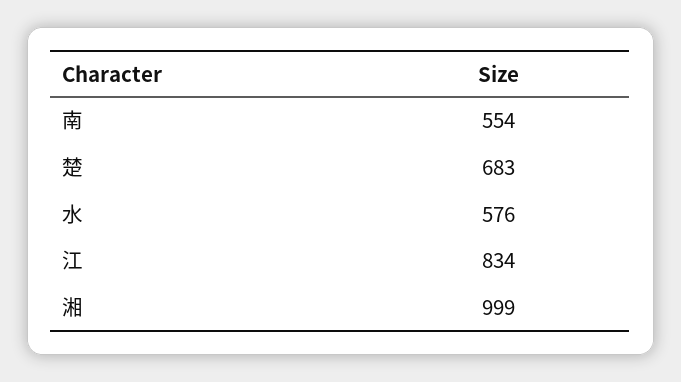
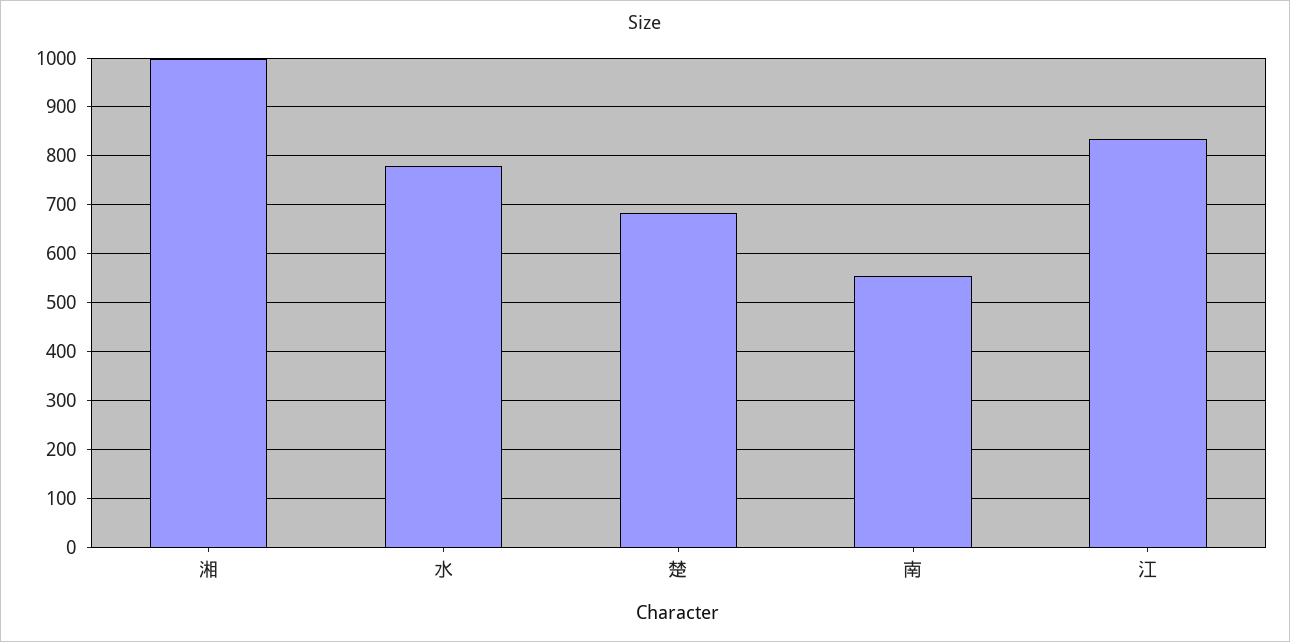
水: 576 -> 780

